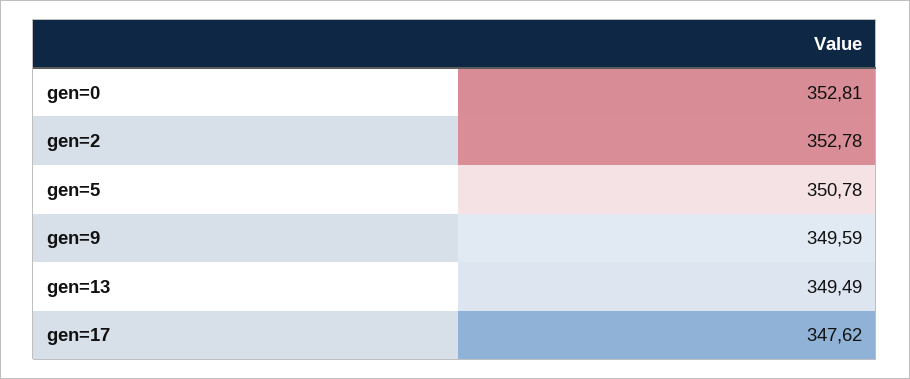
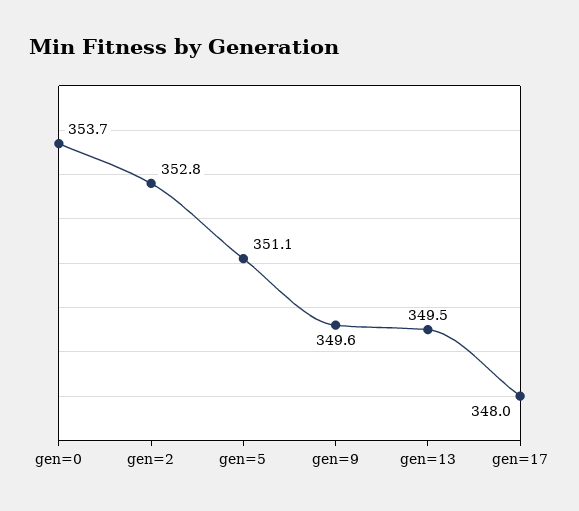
gen=0: 352.81 -> 353.7
gen=5: 350.78 -> 351.1
gen=17: 347.62 -> 348

